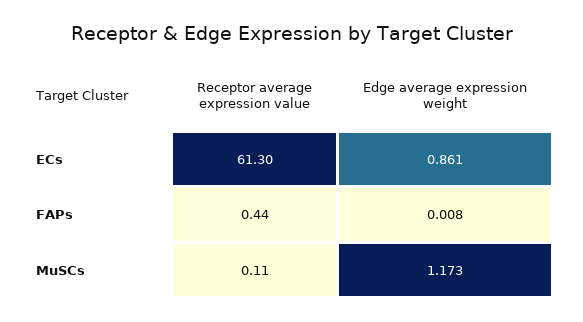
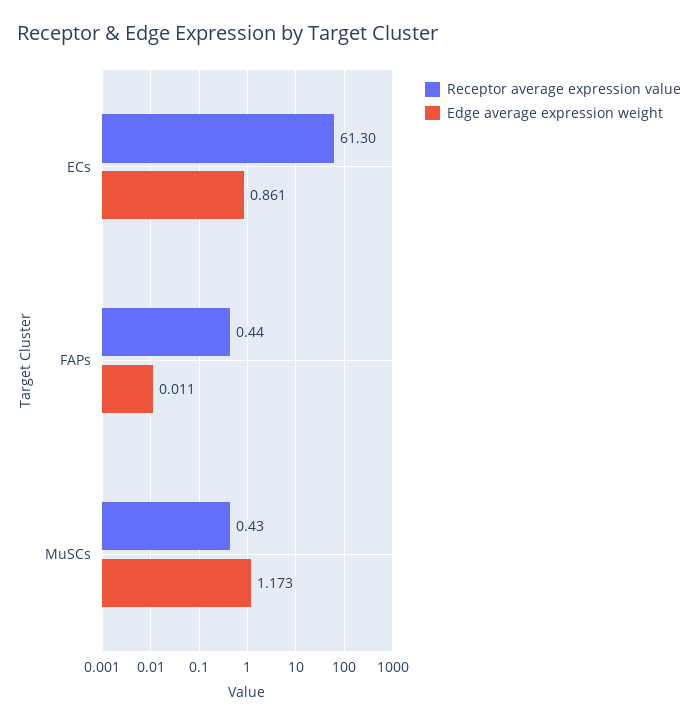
Edge average expression weight, FAPs: 0.008 -> 0.011
Receptor average expression value, MuSCs: 0.11 -> 0.43

